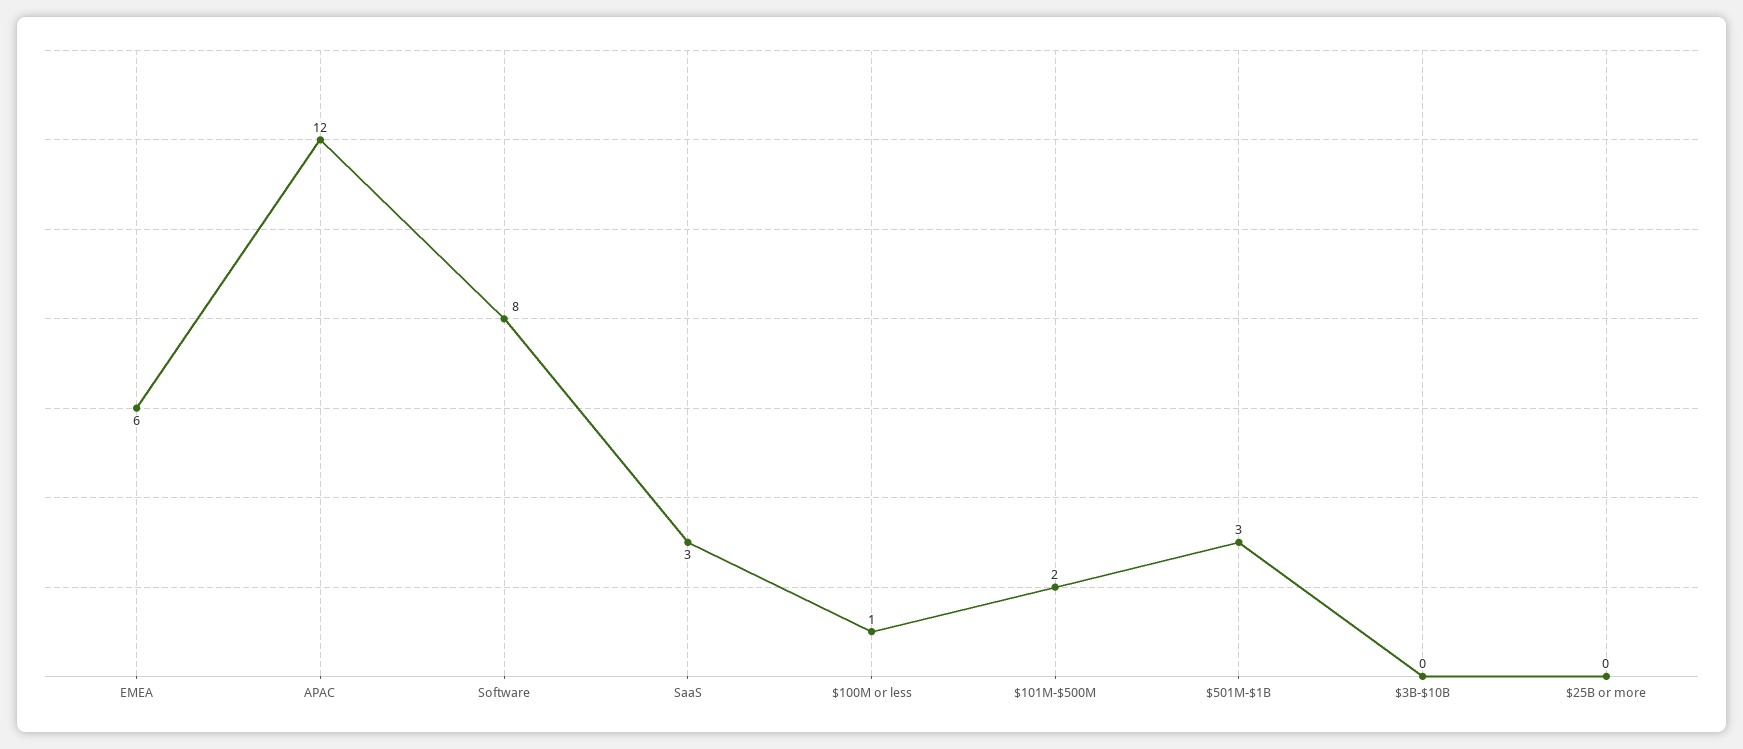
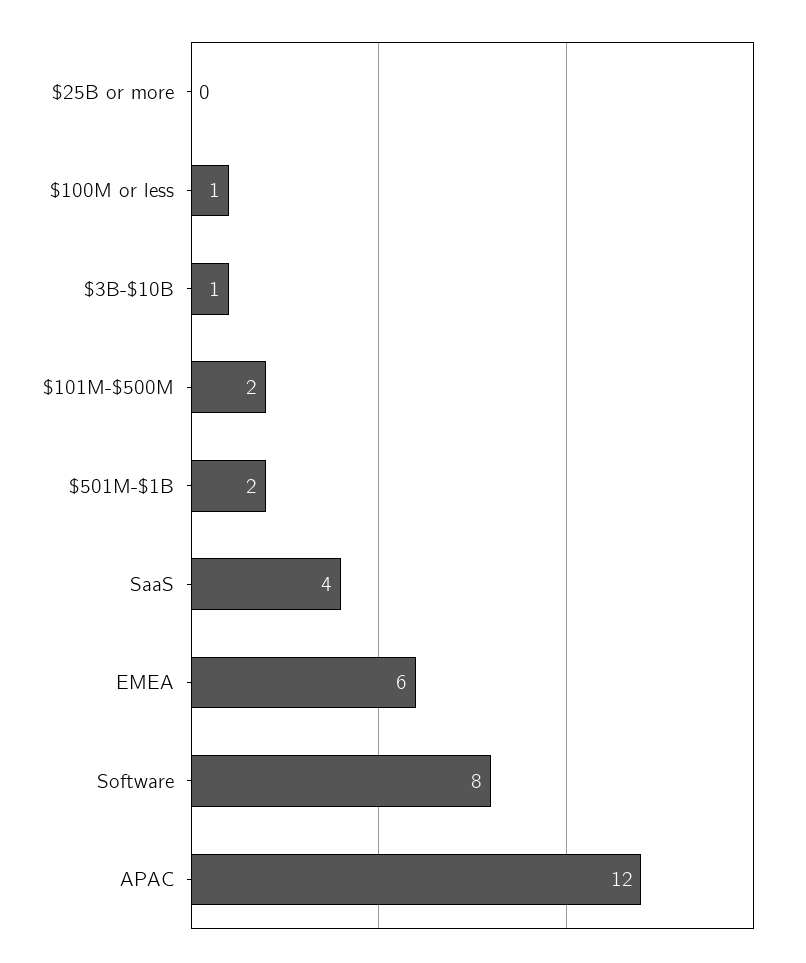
SaaS: 3 -> 4
$501M-$1B: 3 -> 2
$3B-$10B: 0 -> 1

